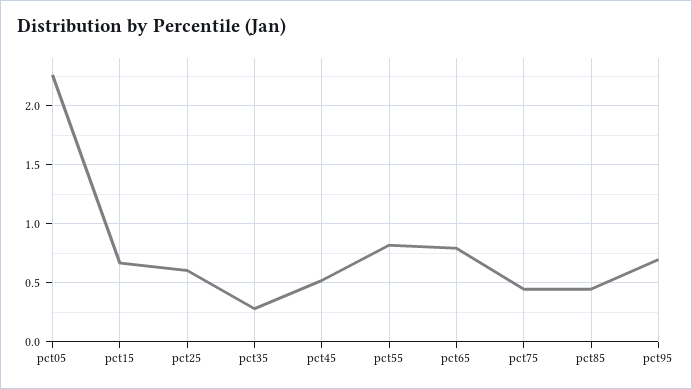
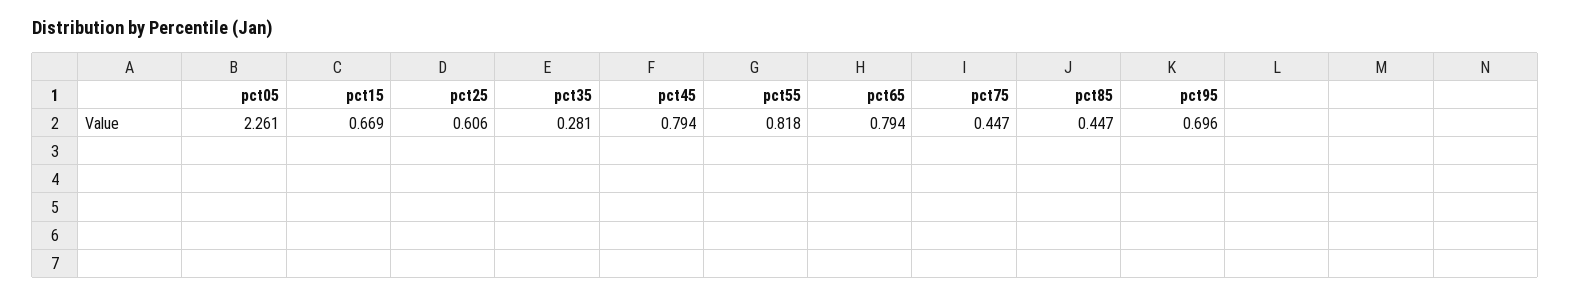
pct45: 0.5 -> 0.794

